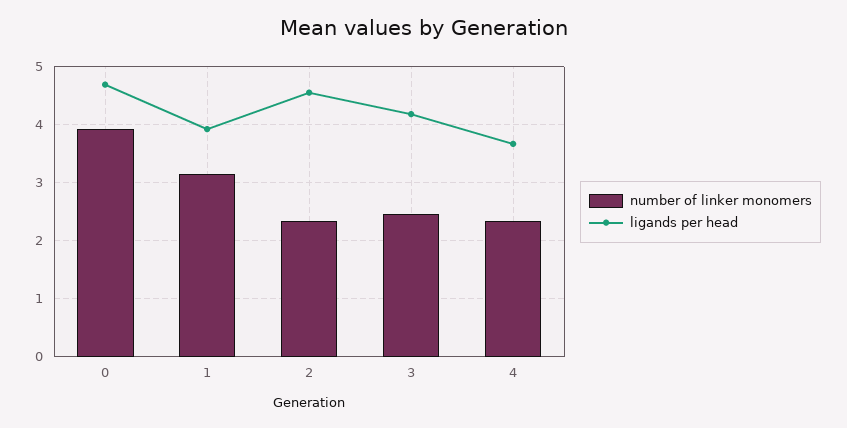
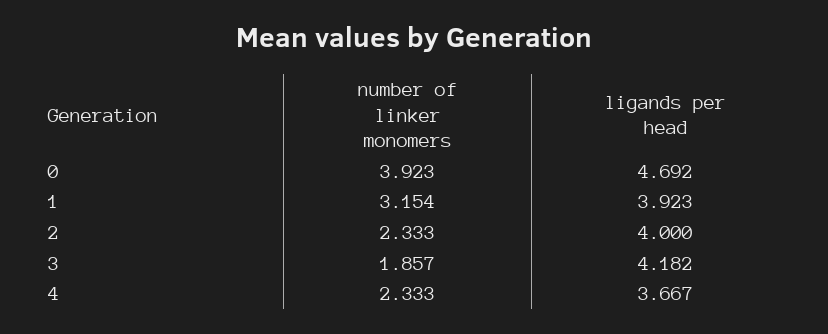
ligands per head, 2: 4.6 -> 4
number of linker monomers, 3: 2.4 -> 1.857

